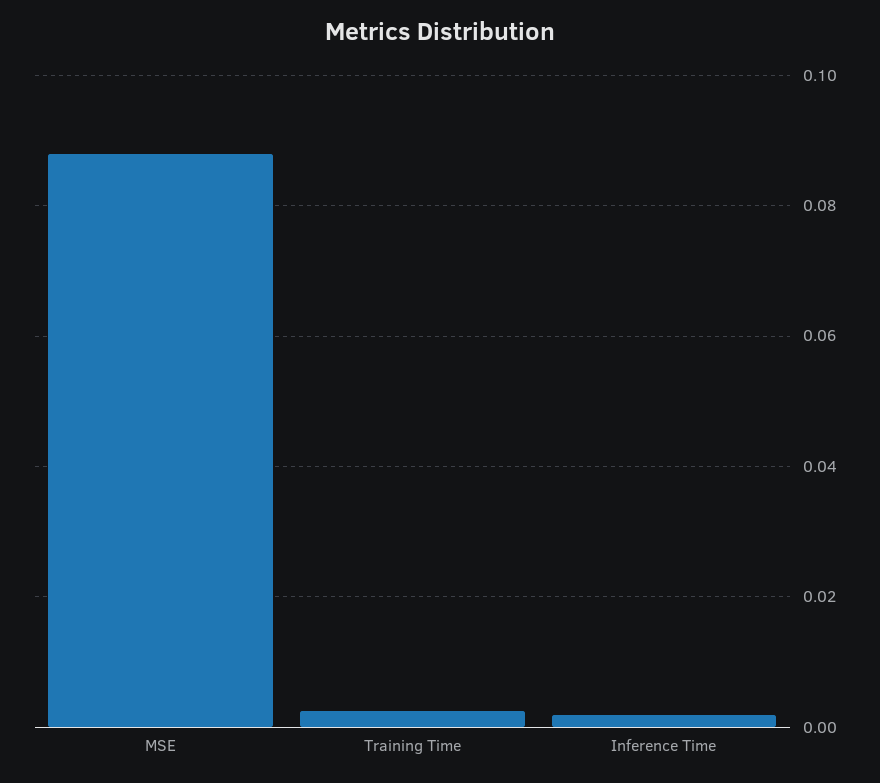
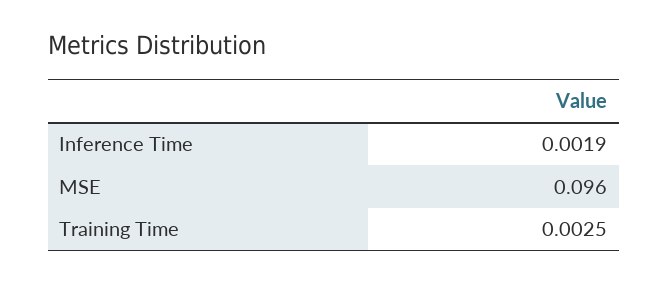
MSE: 0.088 -> 0.096

